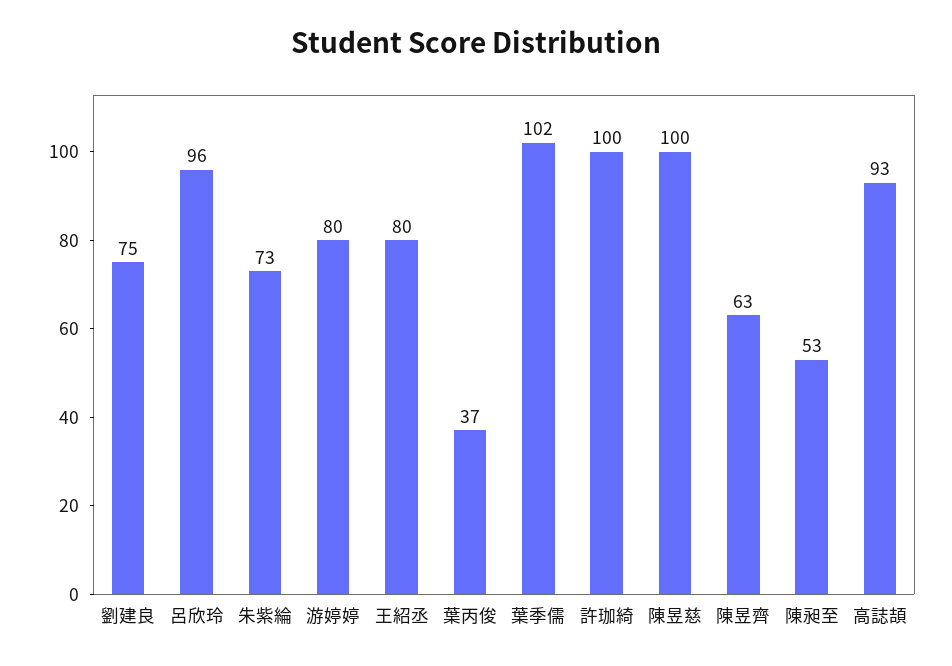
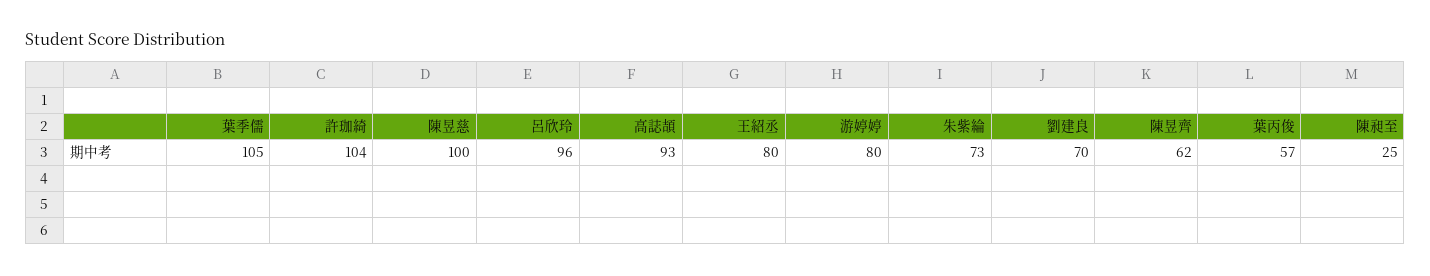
劉建良: 75 -> 70
葉丙俊: 37 -> 57
葉季儒: 102 -> 105
許珈綺: 100 -> 104
陳昱齊: 63 -> 62
陳昶至: 53 -> 25

